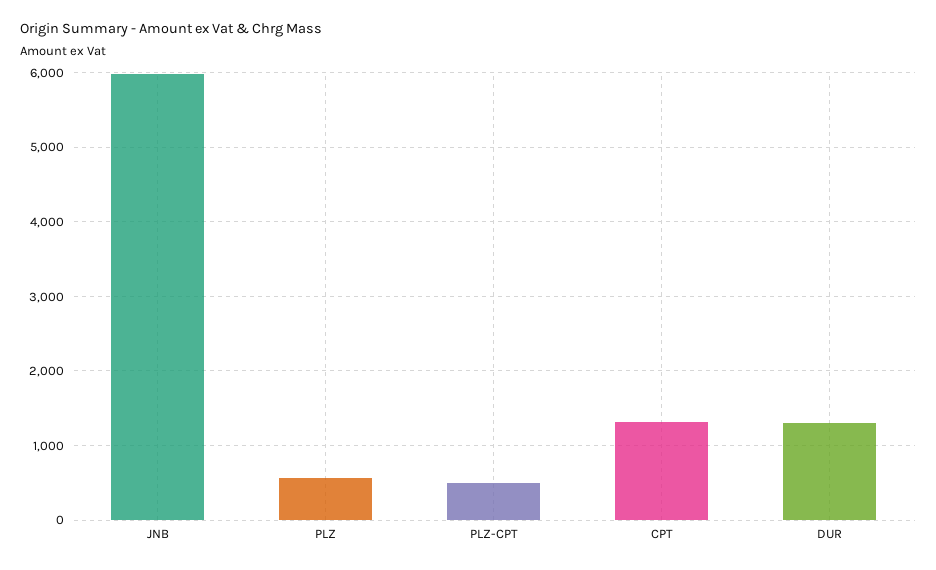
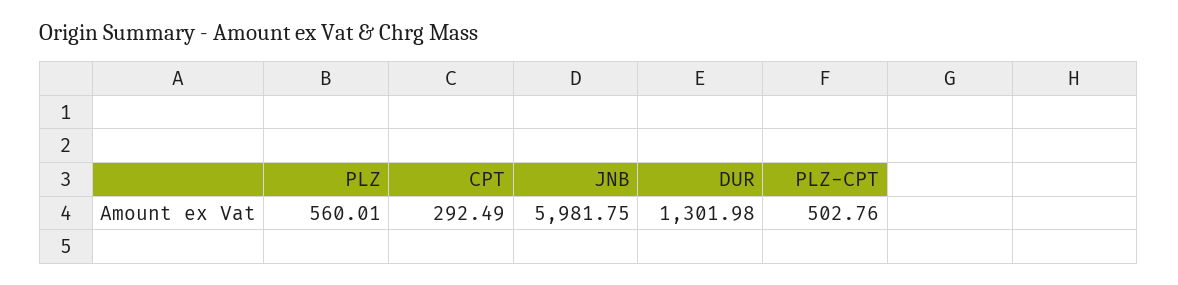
CPT: 1300 -> 292.49

